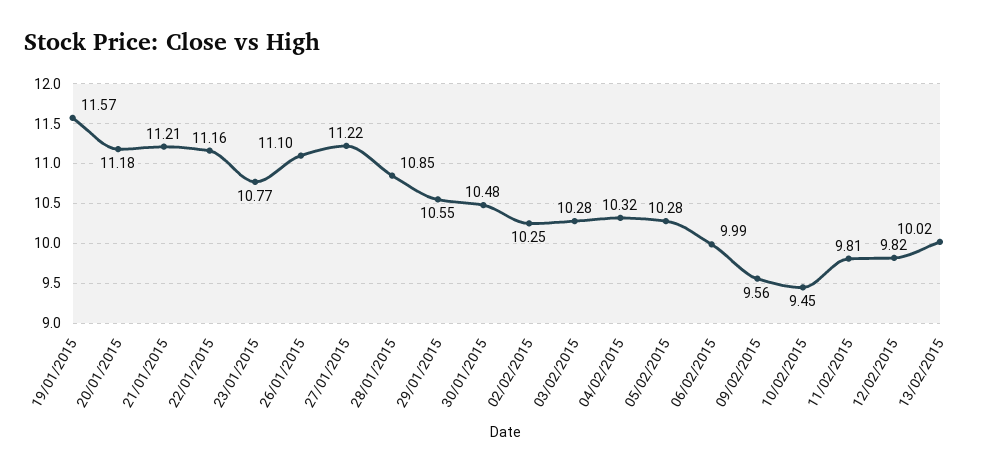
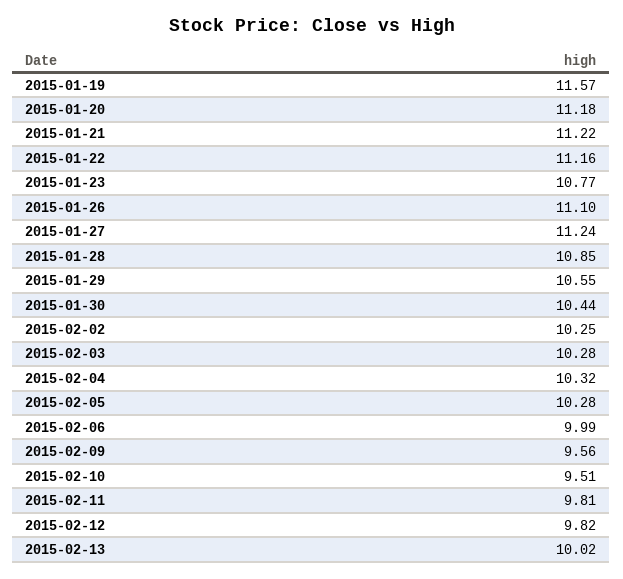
21/01/2015: 11.21 -> 11.22
27/01/2015: 11.22 -> 11.24
30/01/2015: 10.48 -> 10.44
10/02/2015: 9.45 -> 9.51

